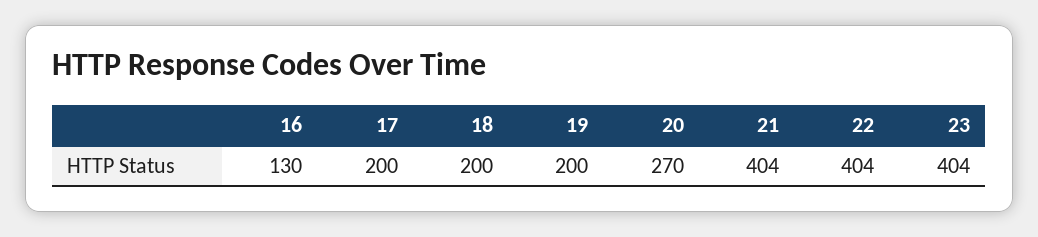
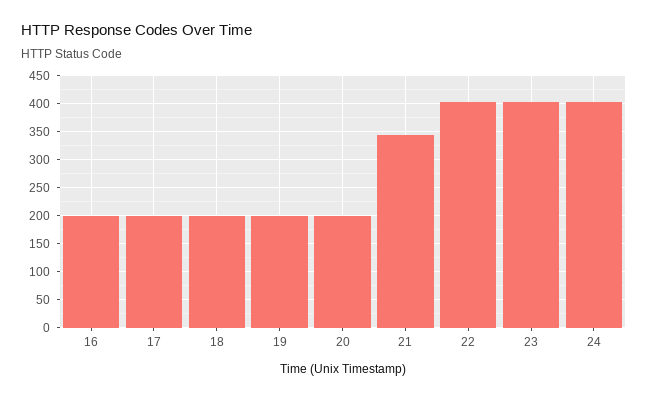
16: 130 -> 200
20: 270 -> 200
21: 404 -> 350
24: none -> 400

